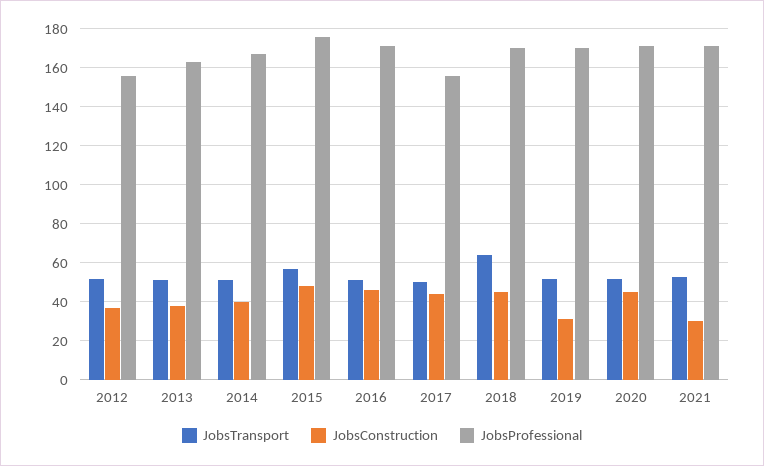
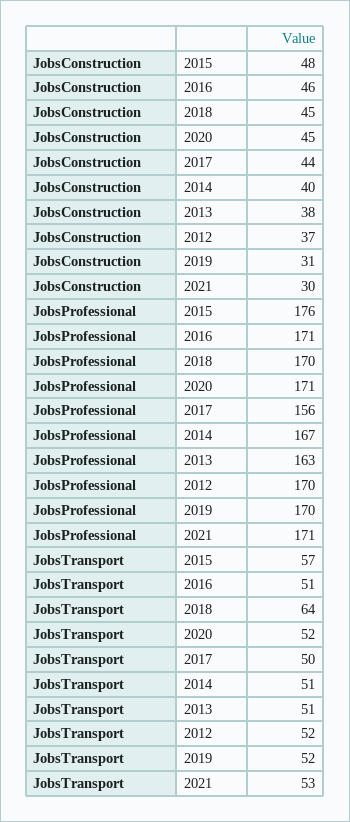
JobsProfessional, 2012: 155 -> 170

